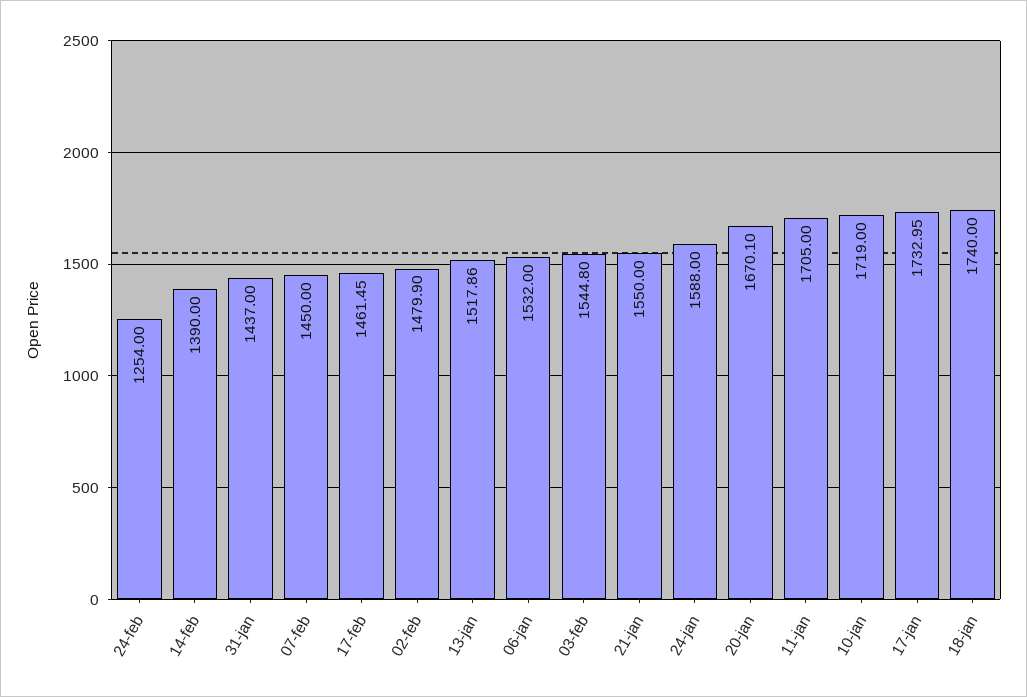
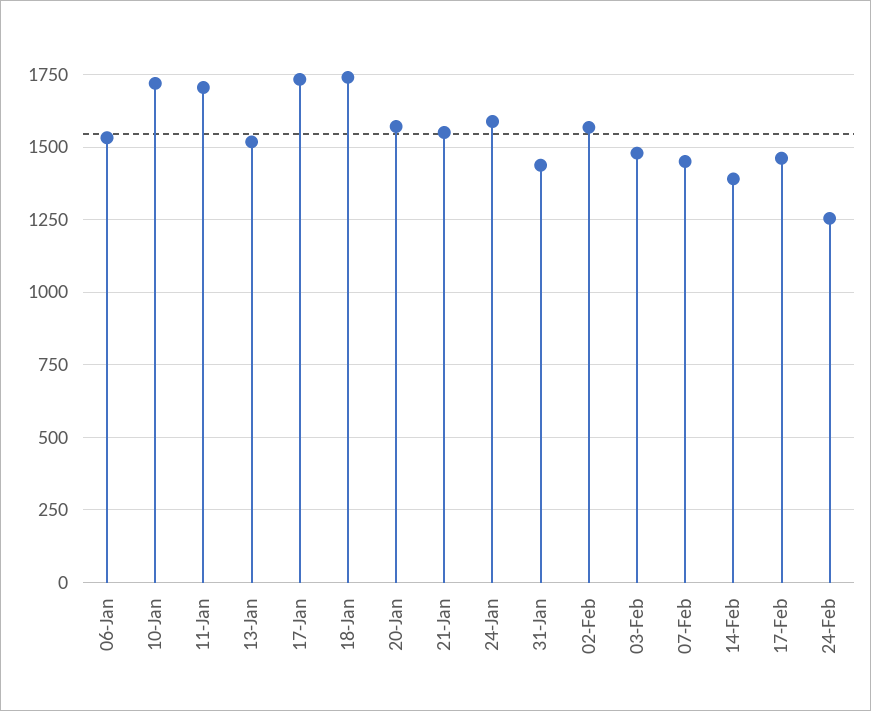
02-feb: 1479.9 -> 1575
03-feb: 1544.8 -> 1475
20-jan: 1670.1 -> 1575

